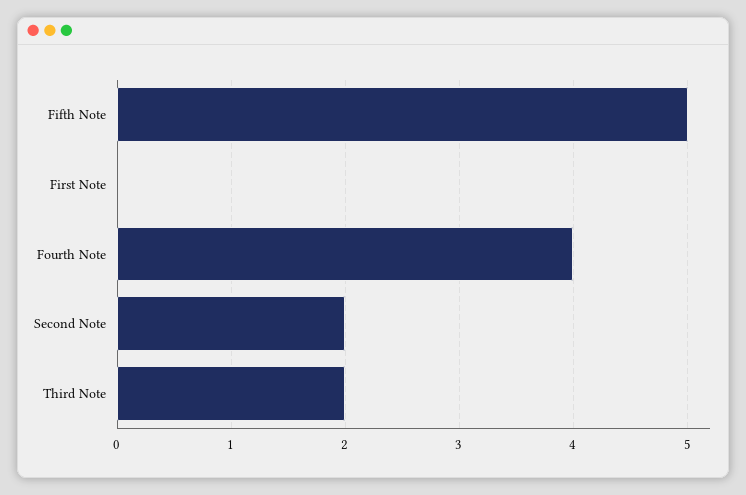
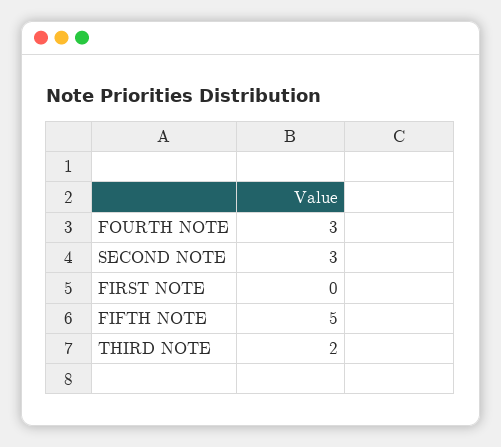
Fourth Note: 4 -> 3
Second Note: 2 -> 3

